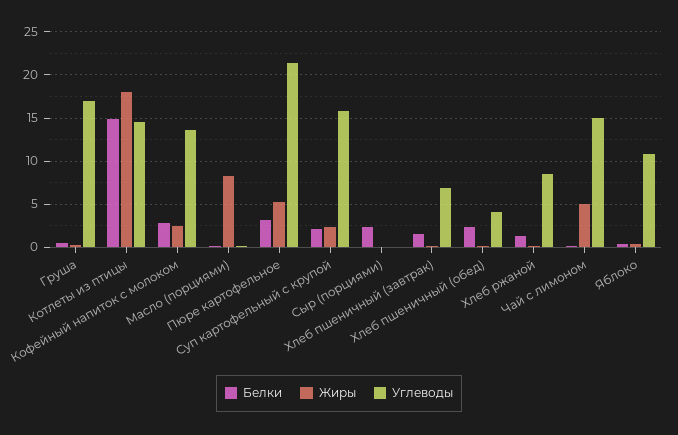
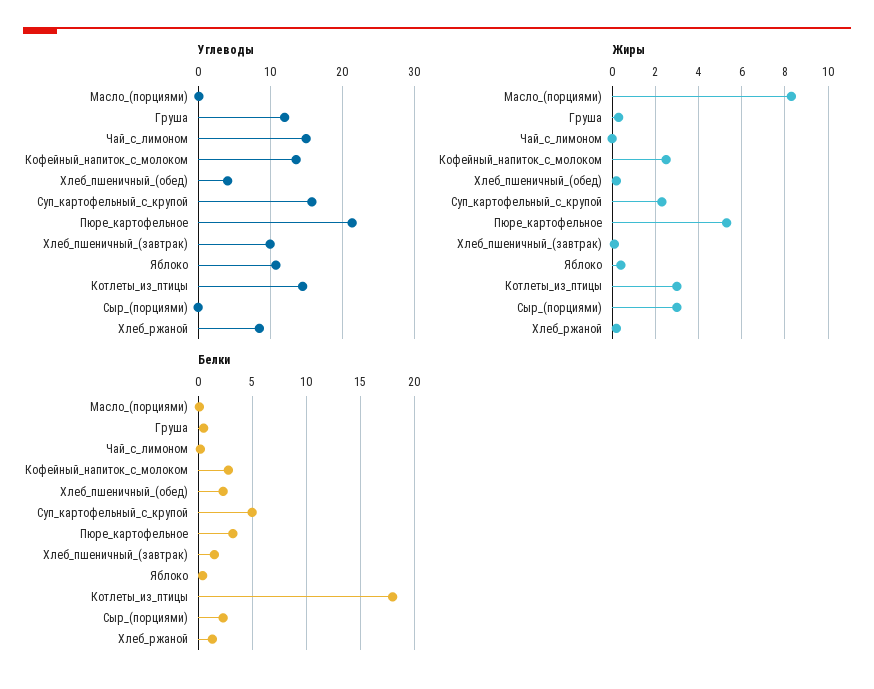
Углеводы, Груша: 17 -> 12
Белки, Котлеты из птицы: 15 -> 18
Жиры, Котлеты из птицы: 18 -> 3
Белки, Суп картофельный с крупой: 2 -> 5
Жиры, Сыр (порциями): 0 -> 3
Углеводы, Хлеб пшеничный (завтрак): 7 -> 10
Жиры, Чай с лимоном: 5 -> 0

